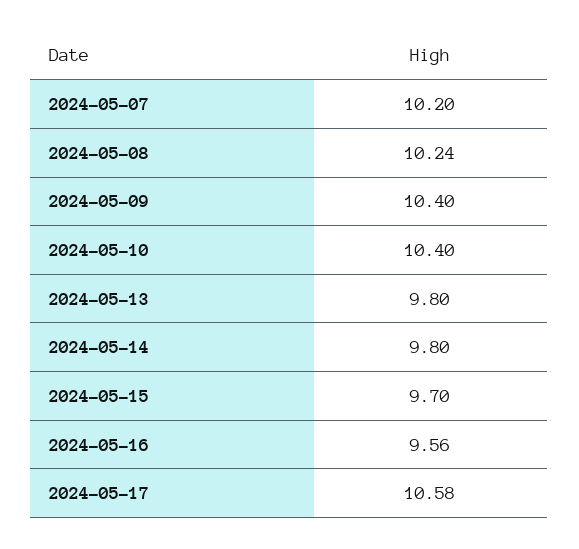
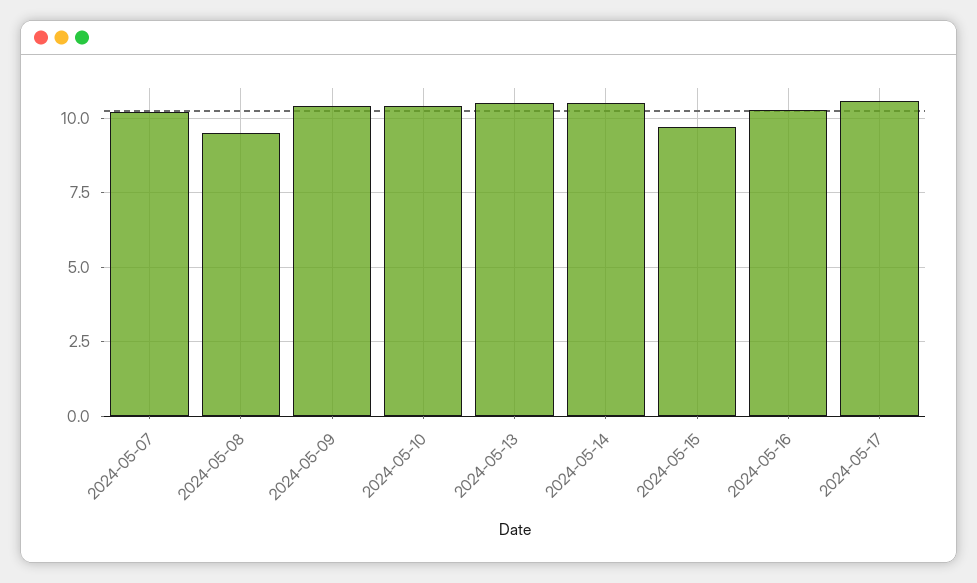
2024-05-08: 10.24 -> 9.5
2024-05-13: 9.8 -> 10.5
2024-05-14: 9.8 -> 10.5
2024-05-16: 9.56 -> 10.25

